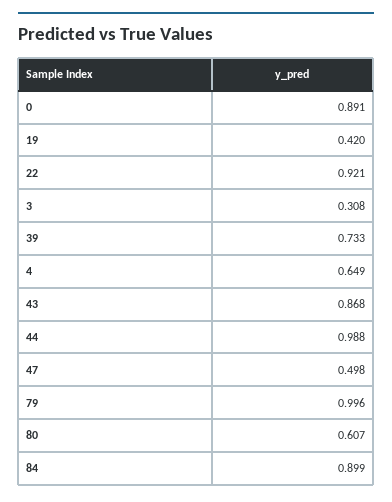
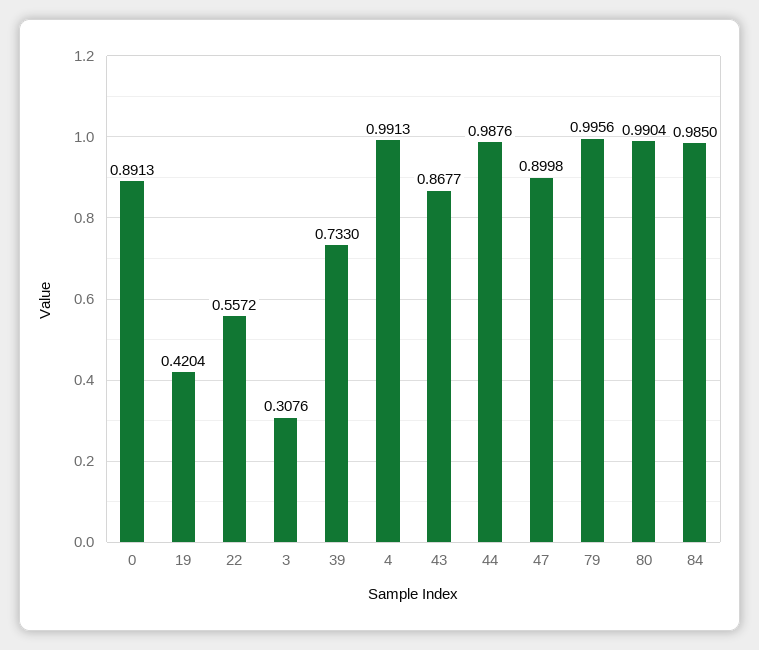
22: 0.921 -> 0.5572
4: 0.649 -> 0.9913
47: 0.498 -> 0.8998
80: 0.607 -> 0.9904
84: 0.899 -> 0.985

